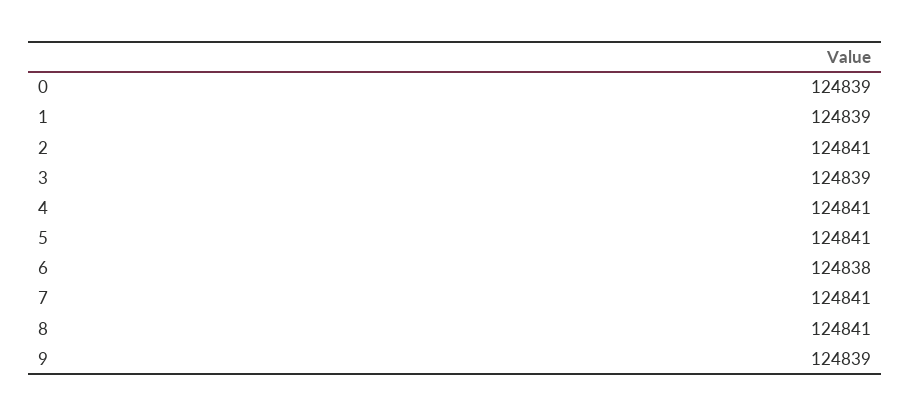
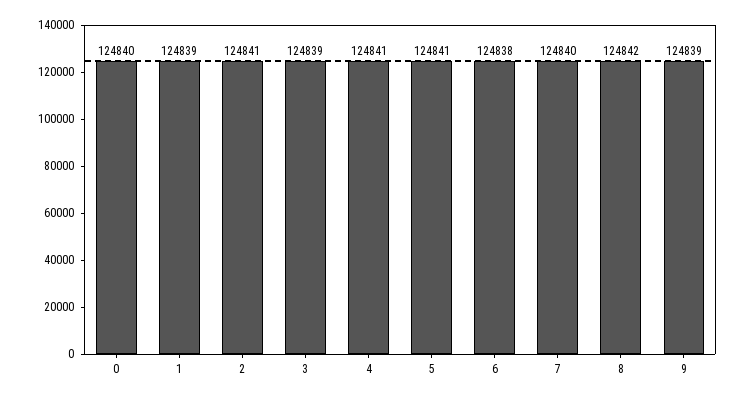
0: 124839 -> 124840
7: 124841 -> 124840
8: 124841 -> 124842

